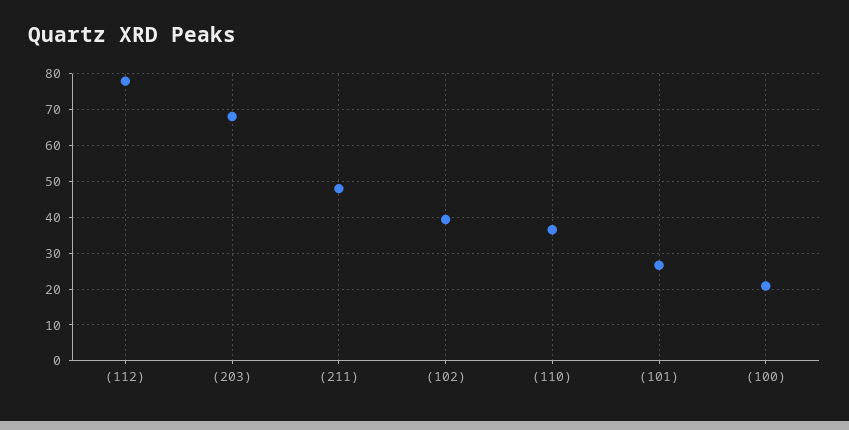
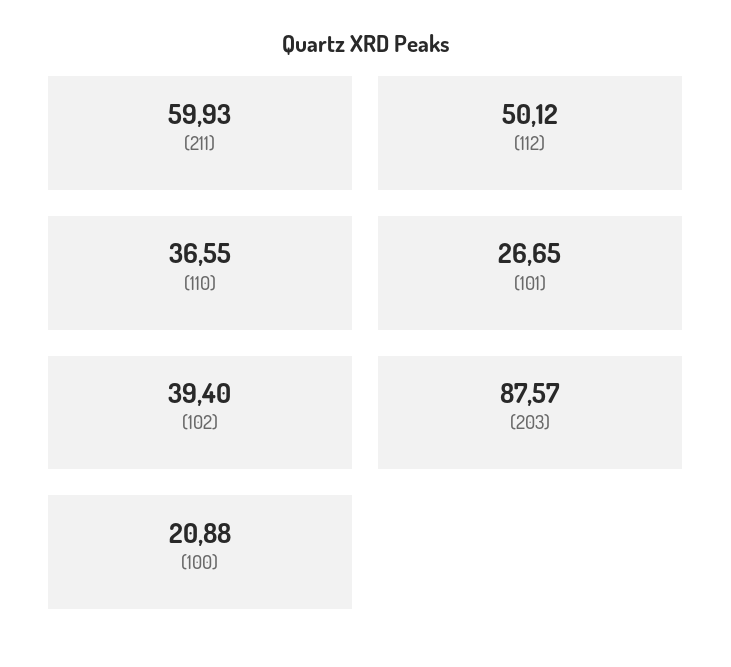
(112): 78 -> 50.12
(203): 68 -> 87.57
(211): 48 -> 59.93

